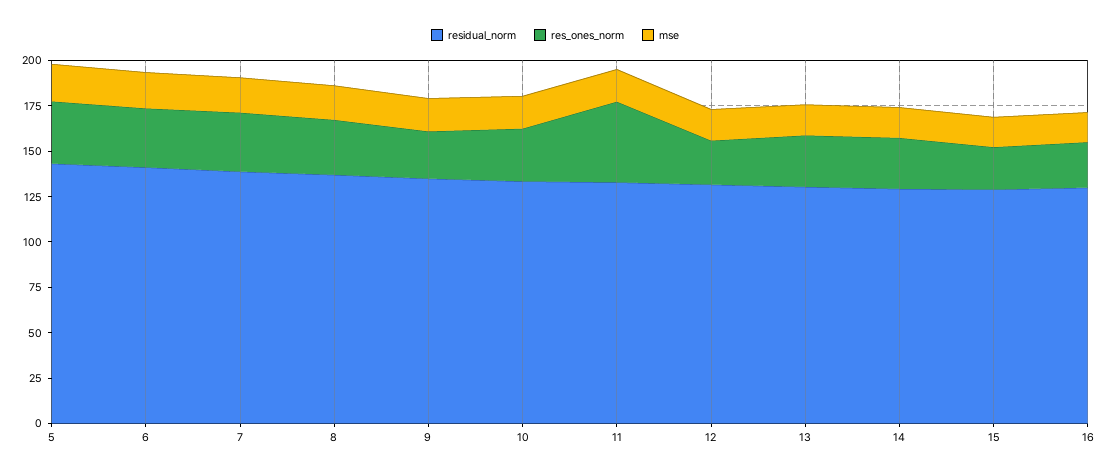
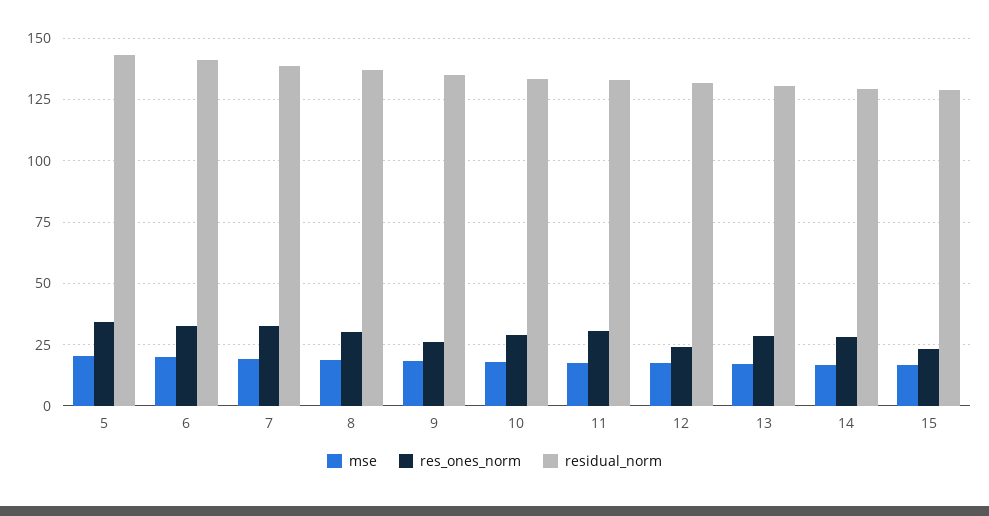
res_ones_norm, 11: 45 -> 30
residual_norm, 16: 130 -> none
res_ones_norm, 16: 25 -> none
mse, 16: 15 -> none

